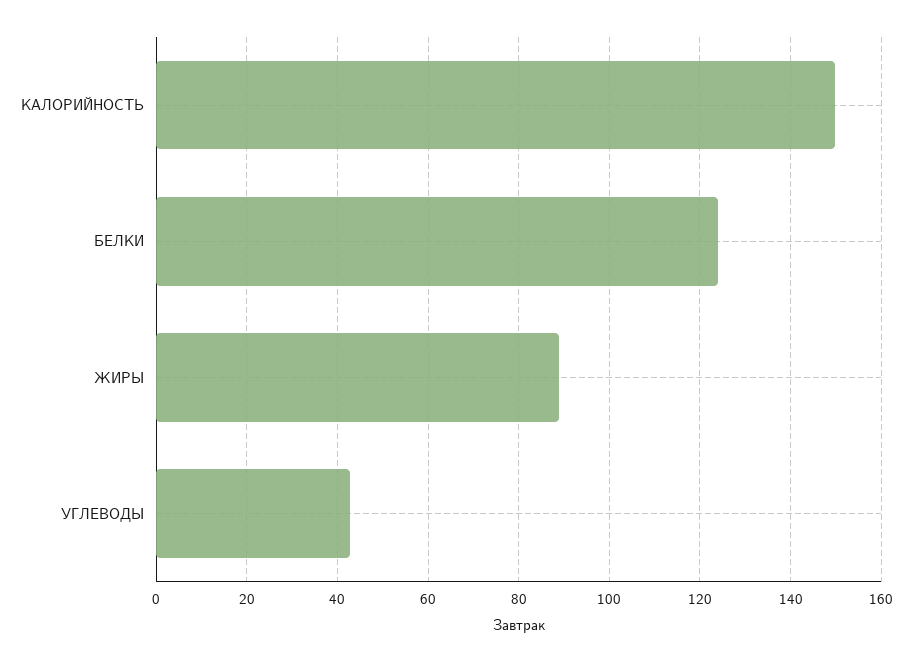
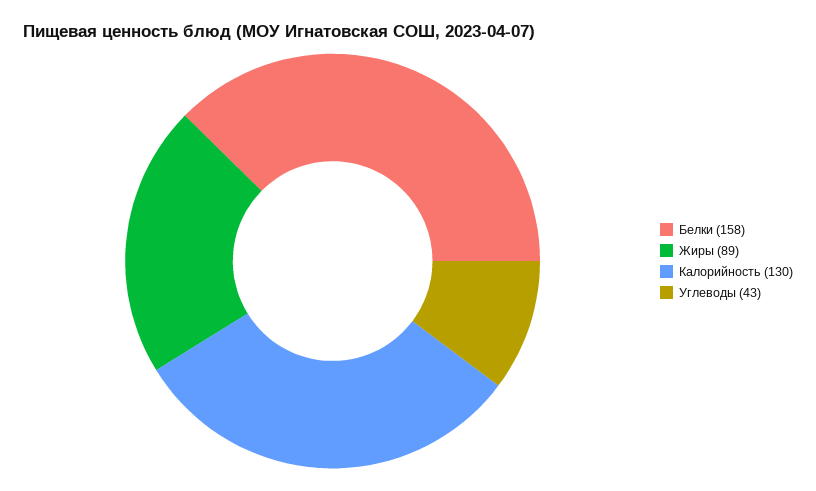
КАЛОРИЙНОСТЬ: 150 -> 130
БЕЛКИ: 124 -> 158

